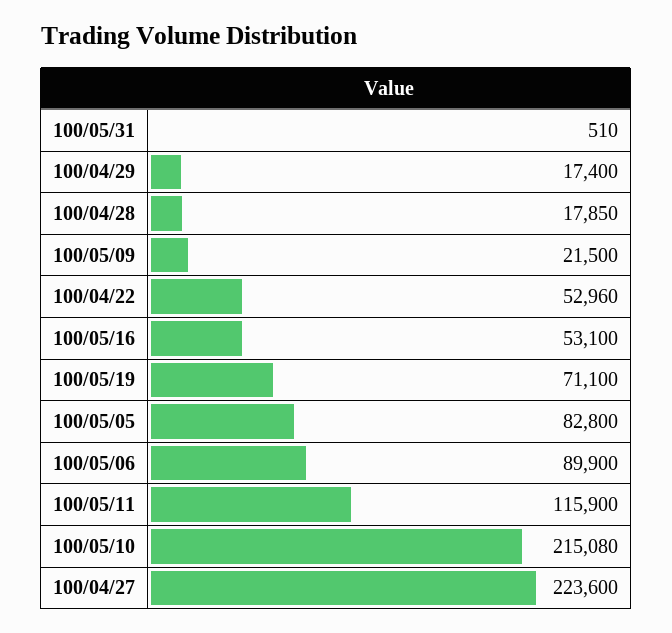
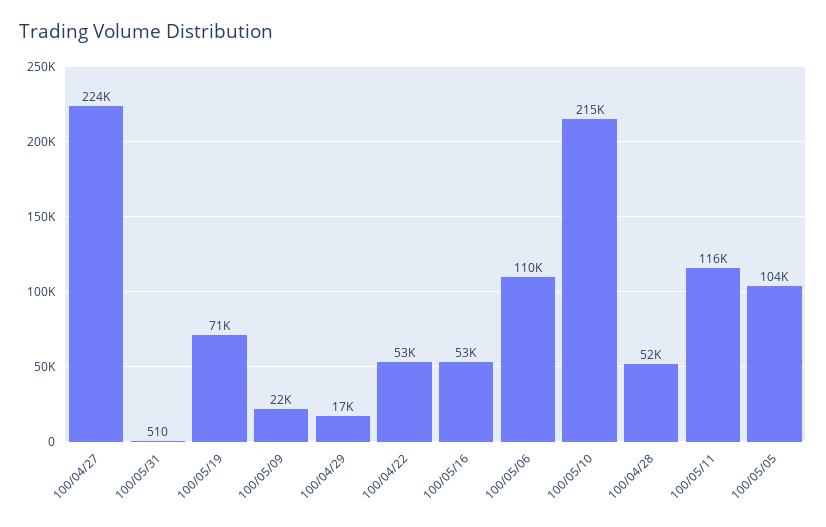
100/04/28: 17850 -> 52000
100/05/05: 82800 -> 104000
100/05/06: 89900 -> 110000

